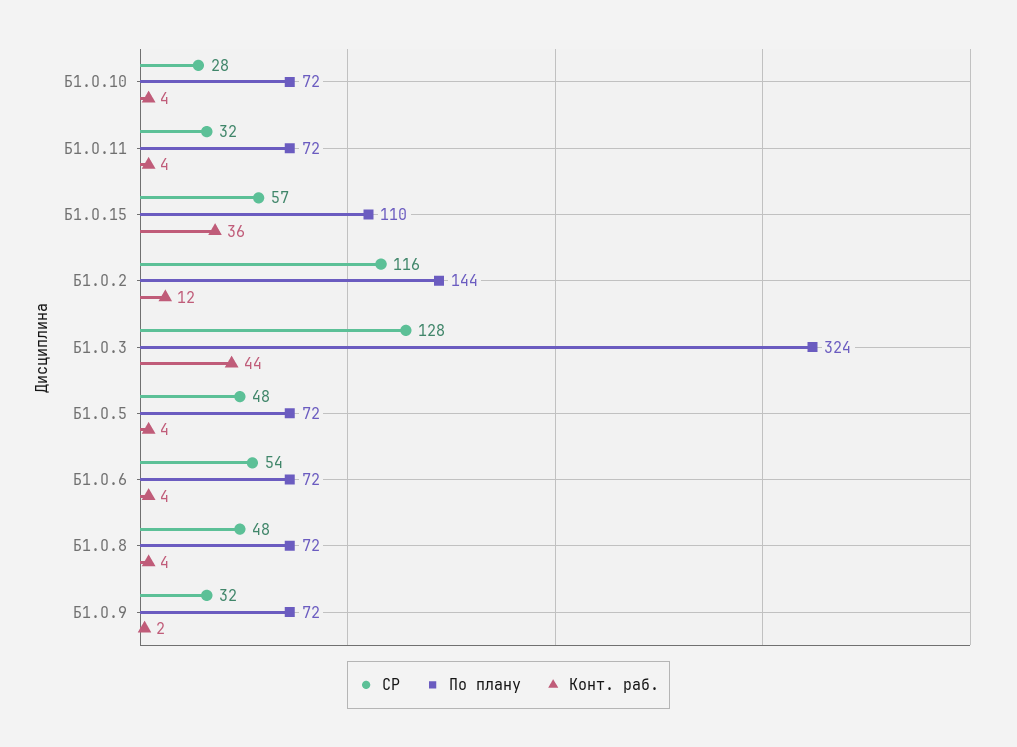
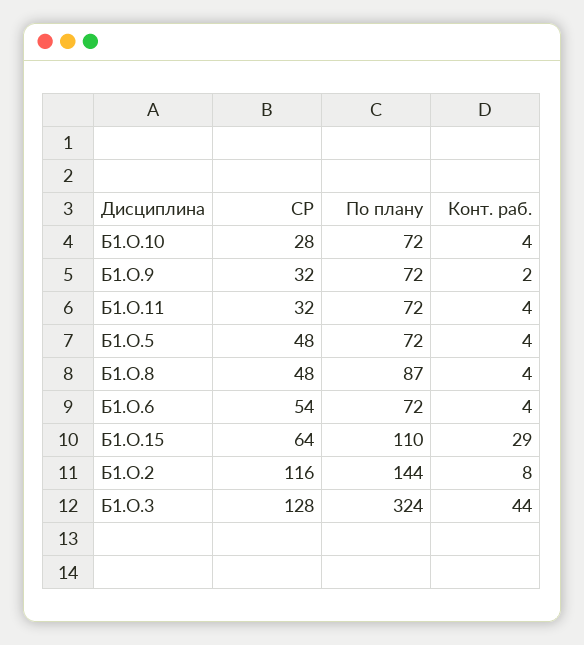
СР, Б1.О.15: 57 -> 64
Конт. раб., Б1.О.15: 36 -> 29
Конт. раб., Б1.О.2: 12 -> 8
По плану, Б1.О.8: 72 -> 87

